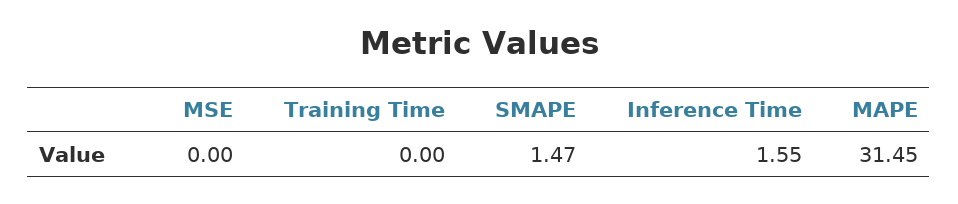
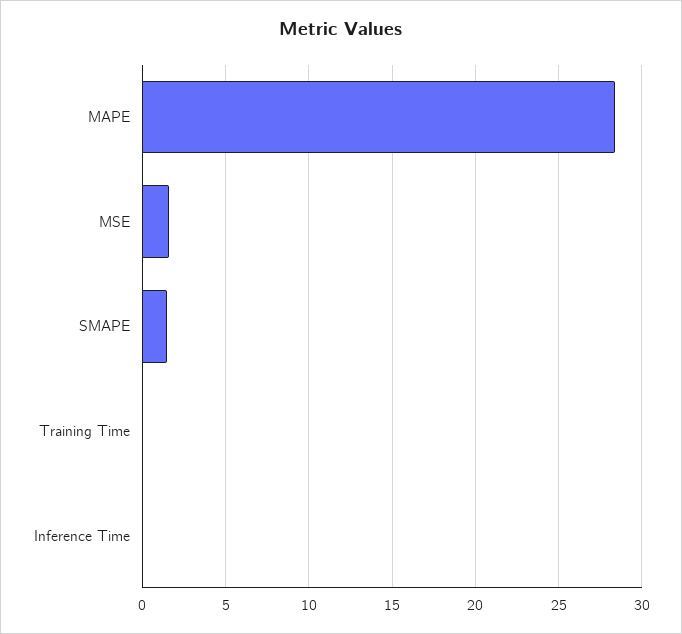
MSE: 0 -> 1.5
Inference Time: 1.55 -> 0
MAPE: 31.45 -> 28.5

